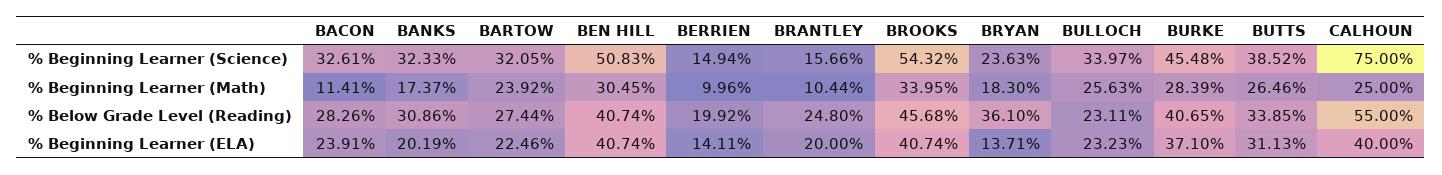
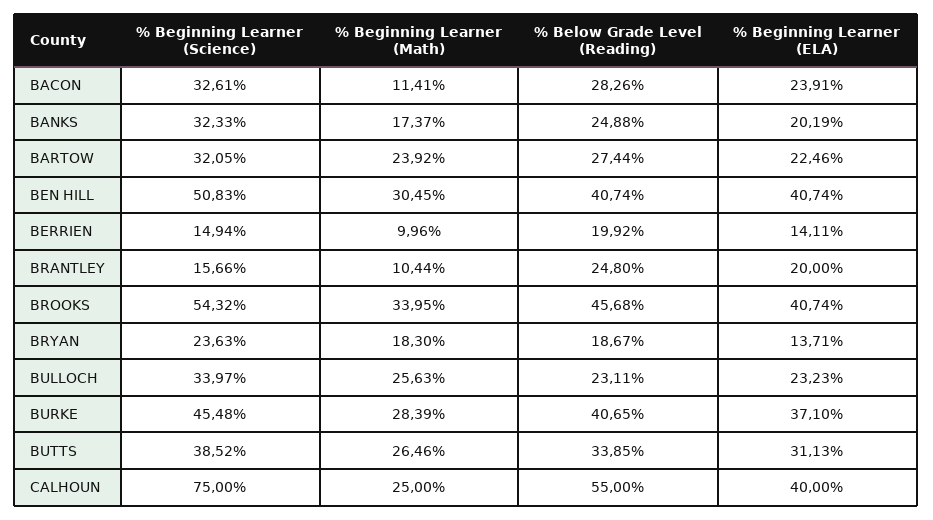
BANKS, % Below Grade Level (Reading): 30.86 -> 24.88
BRYAN, % Below Grade Level (Reading): 36.1 -> 18.67

